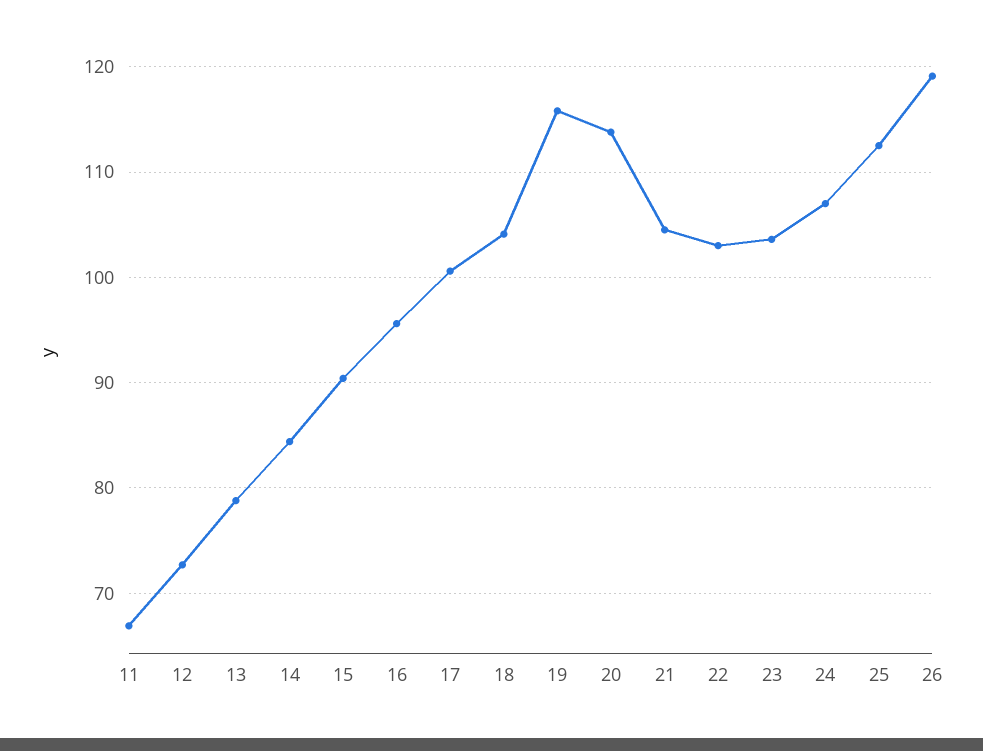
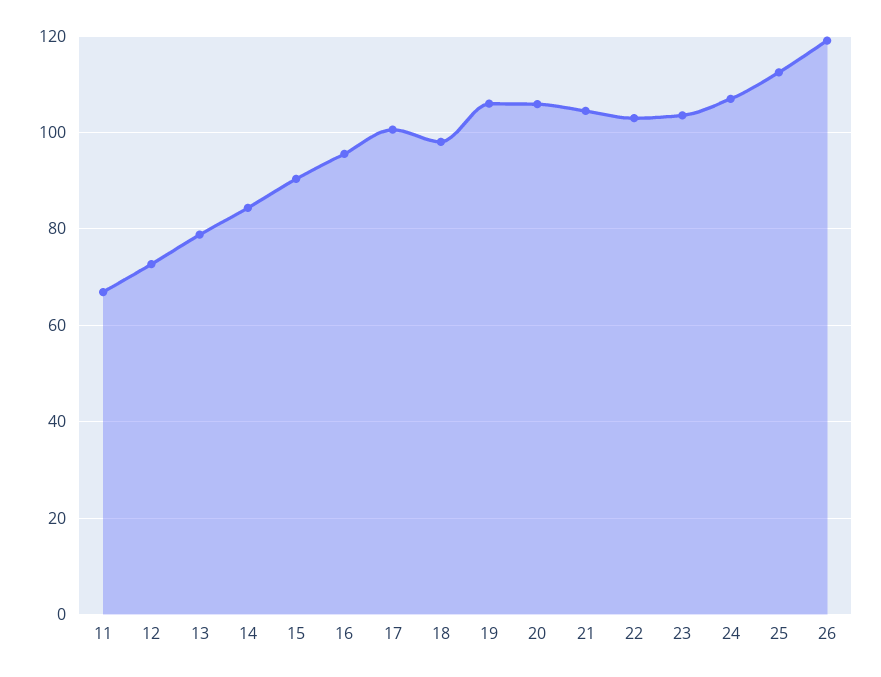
18: 104 -> 98
19: 116 -> 106
20: 114 -> 106

